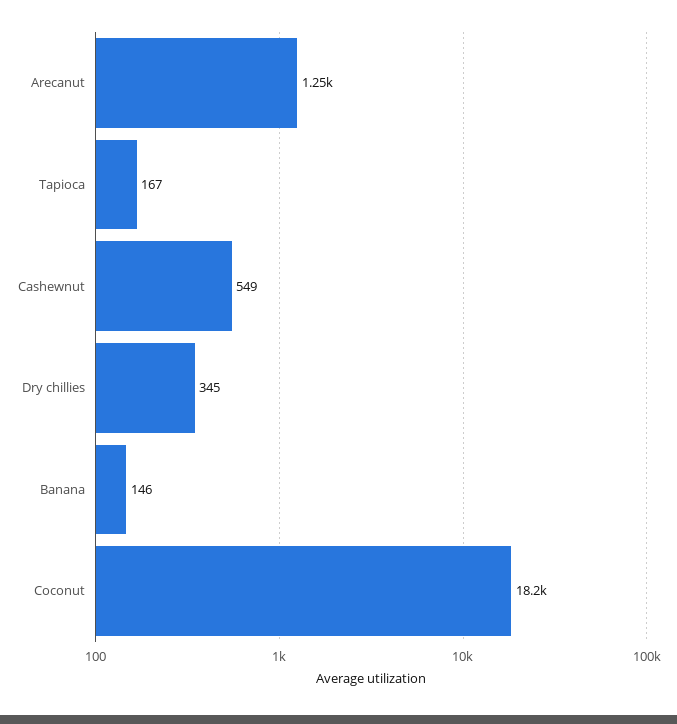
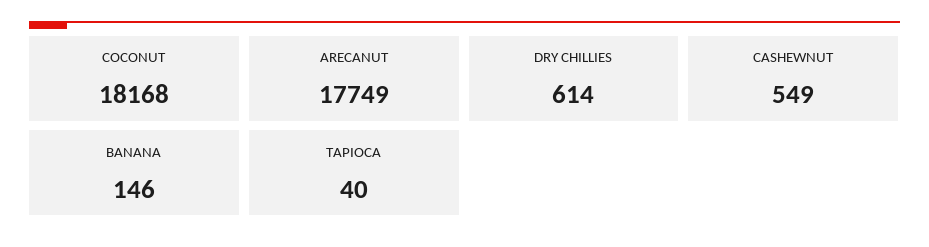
Arecanut: 1250 -> 17749
Tapioca: 167 -> 40
Dry chillies: 345 -> 614

